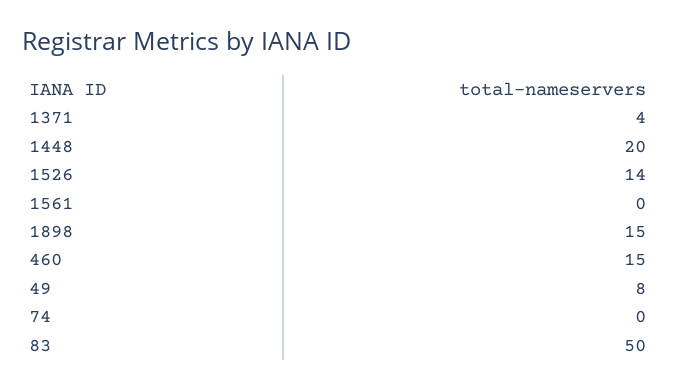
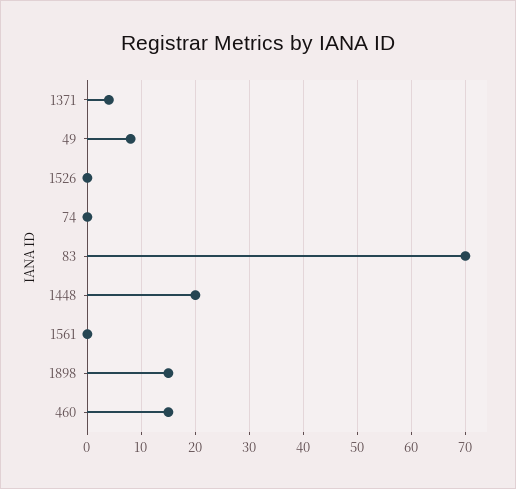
1526: 14 -> 0
83: 50 -> 70

